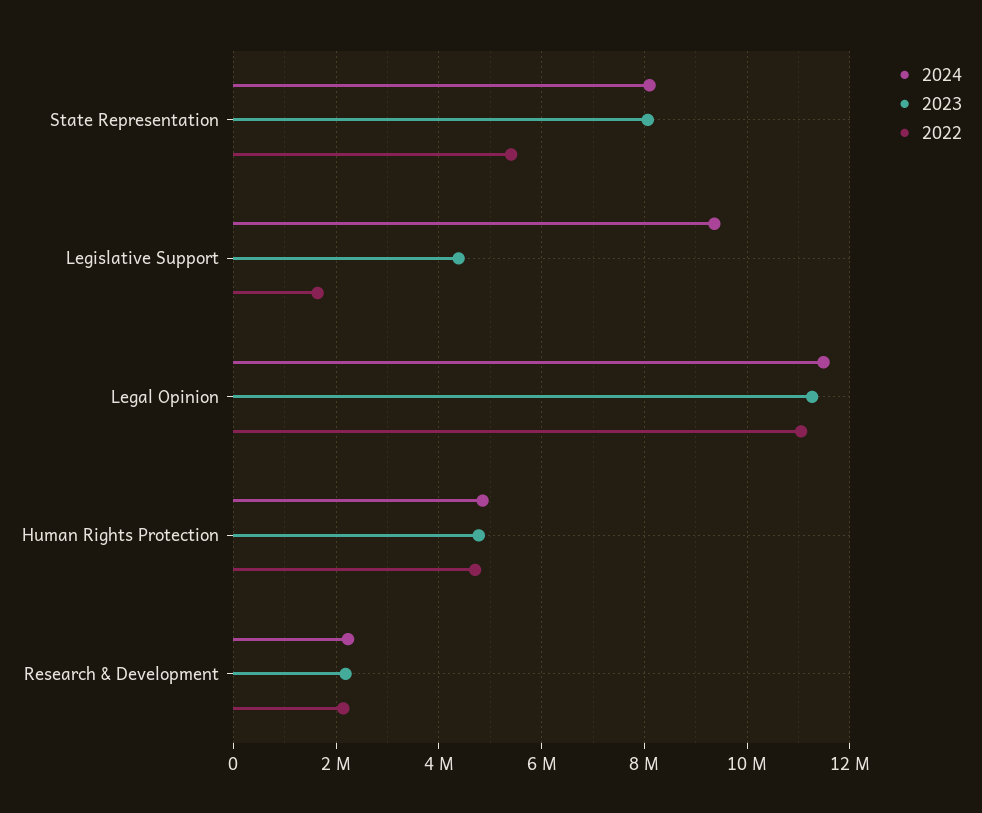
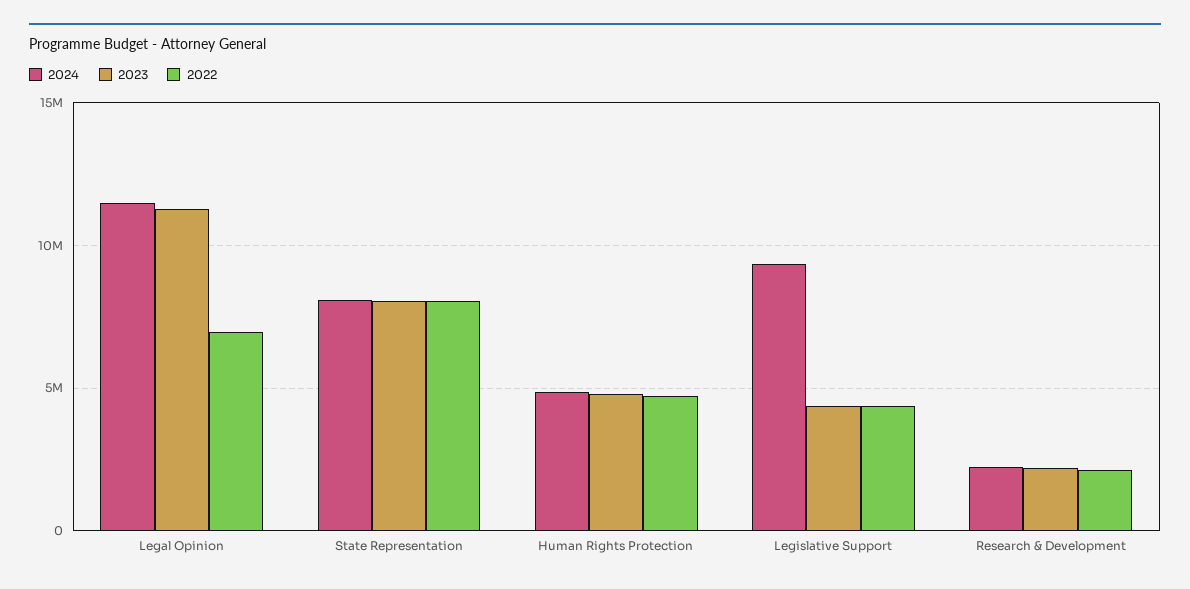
2022, State Representation: 5400000 -> 8000000
2022, Legislative Support: 1600000 -> 4500000
2022, Legal Opinion: 11000000 -> 7000000

